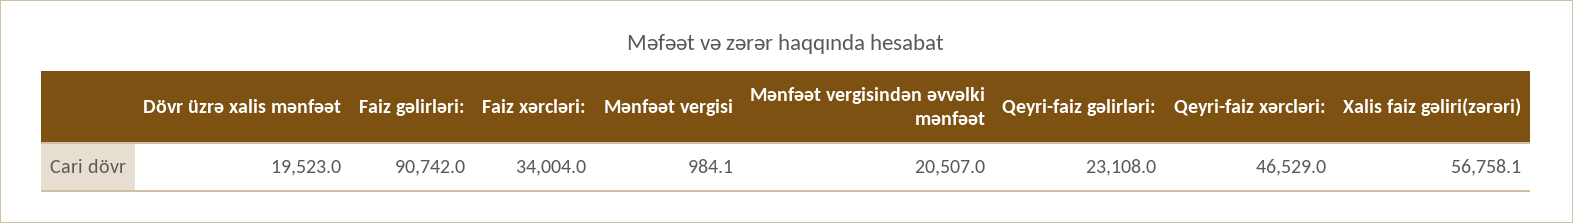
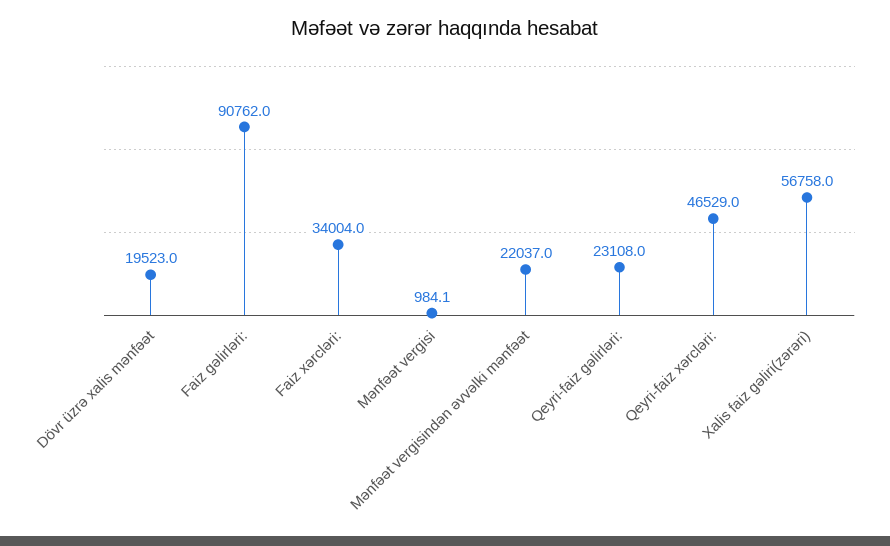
Faiz gəlirləri:: 90742 -> 90762
Mənfəət vergisindən əvvəlki mənfəət: 20507 -> 22037
Xalis faiz gəliri(zərəri): 56758.1 -> 56758

